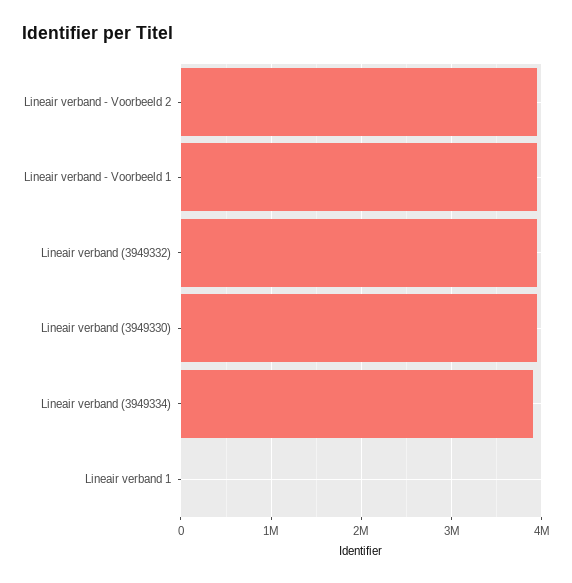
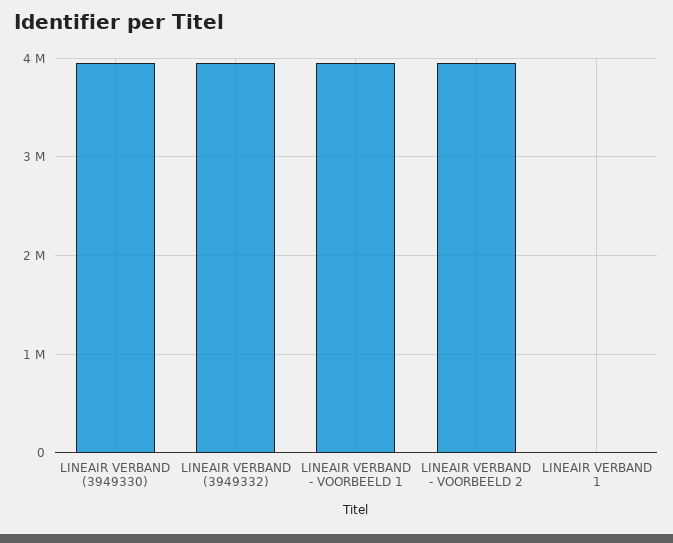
Lineair verband (3949334): 3900000 -> none

